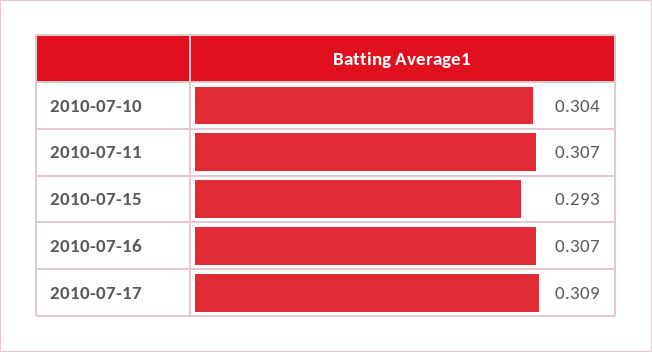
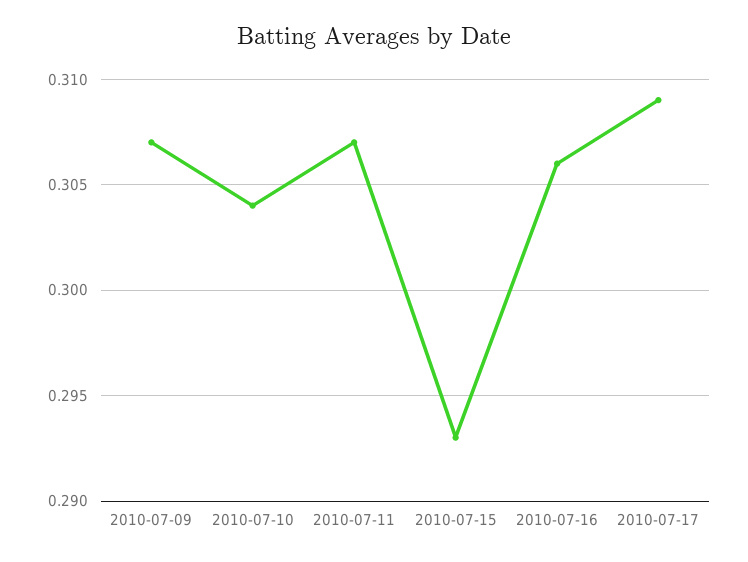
2010-07-16: 0.307 -> 0.306
2010-07-09: none -> 0.307

